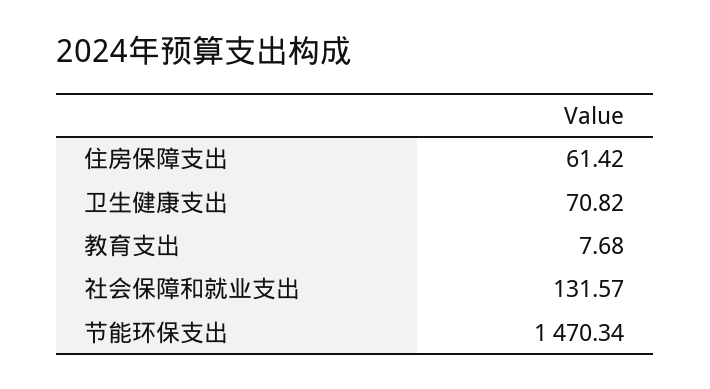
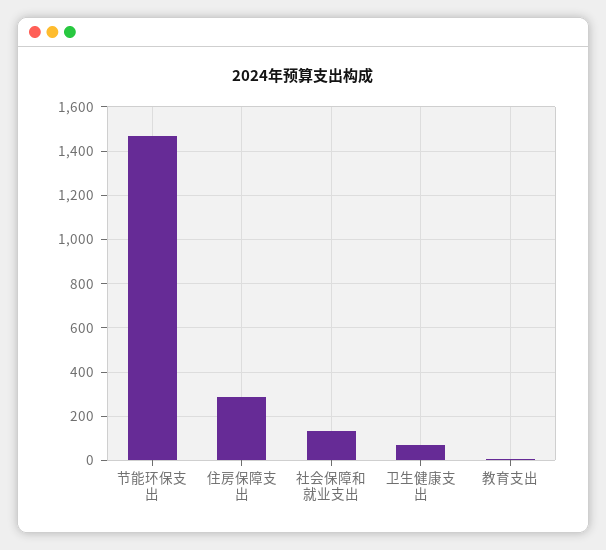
住房保障支出: 61.42 -> 300

